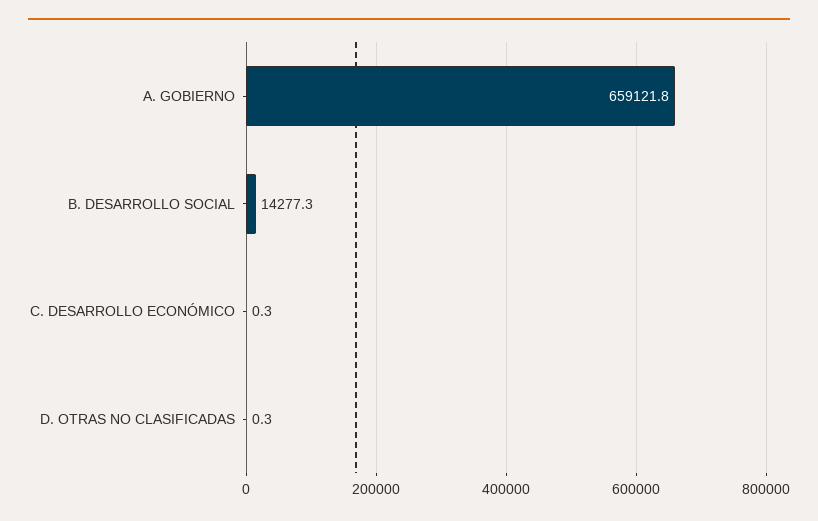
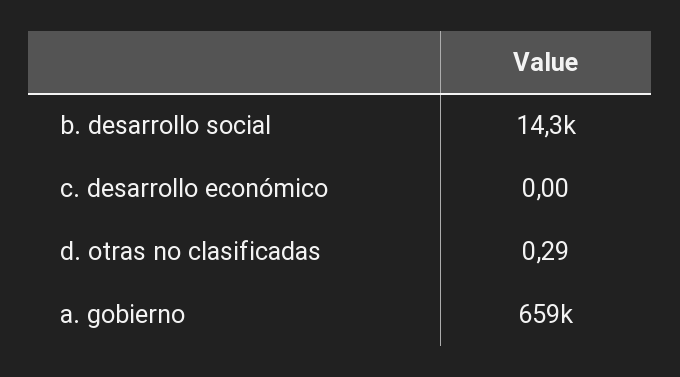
C. DESARROLLO ECONÓMICO: 0.3 -> 0

